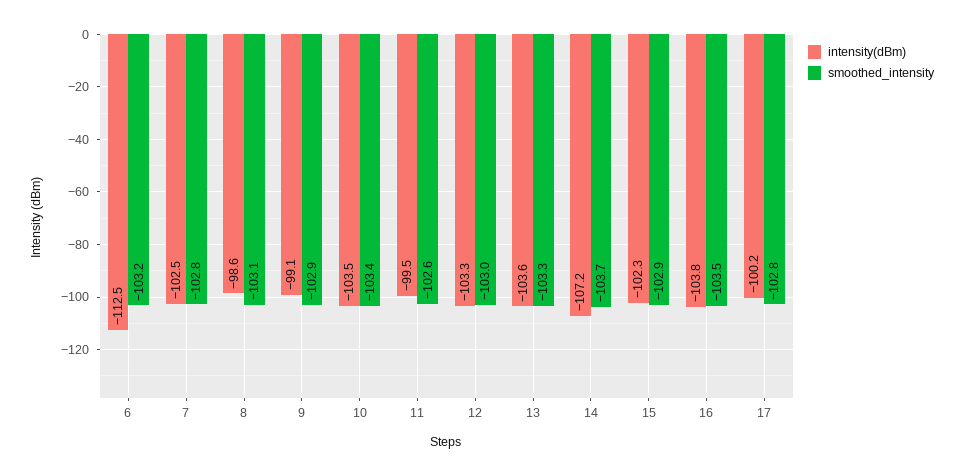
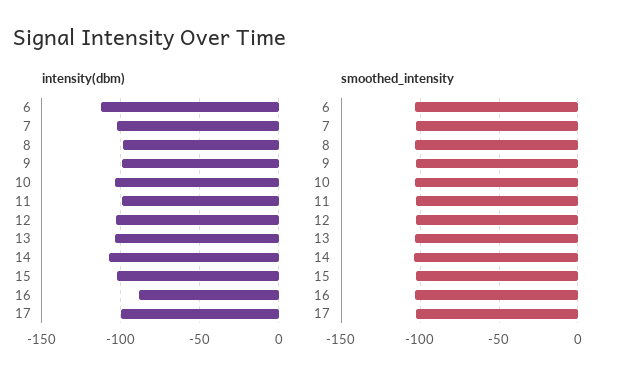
intensity(dBm), 16: -103.8 -> -90

